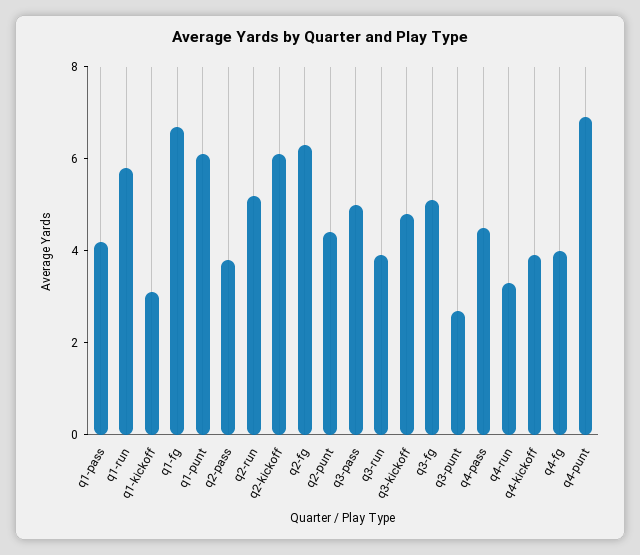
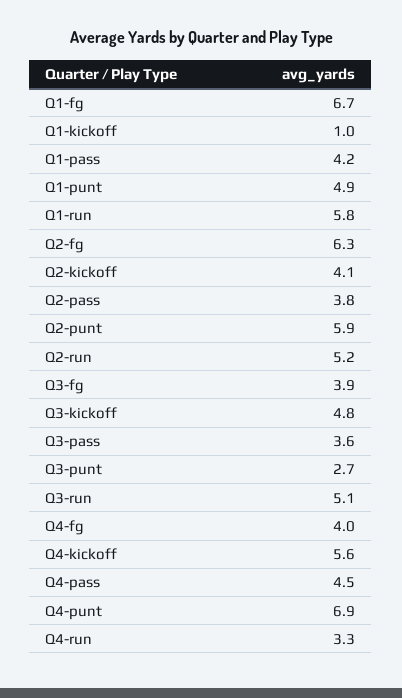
q1-kickoff: 3 -> 1
q1-punt: 6 -> 4.9
q2-kickoff: 6 -> 4.1
q2-punt: 4.5 -> 5.9
q3-pass: 5 -> 3.6
q3-run: 4 -> 5.1
q3-fg: 5 -> 3.9
q4-kickoff: 4 -> 5.6

